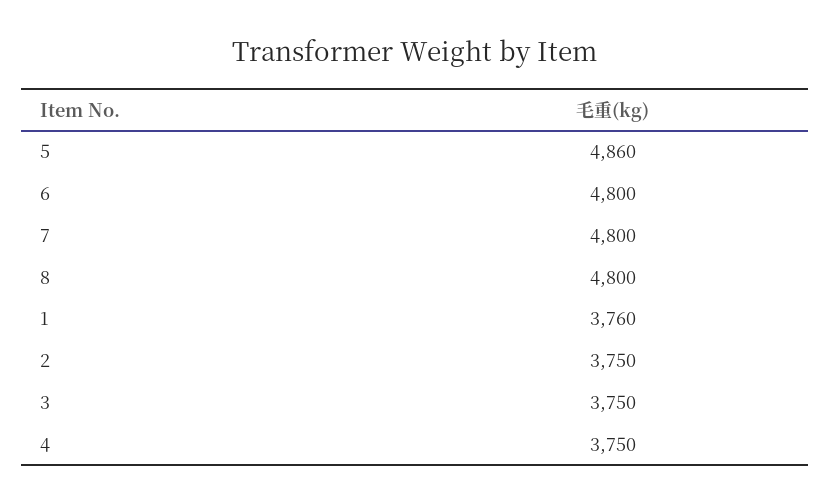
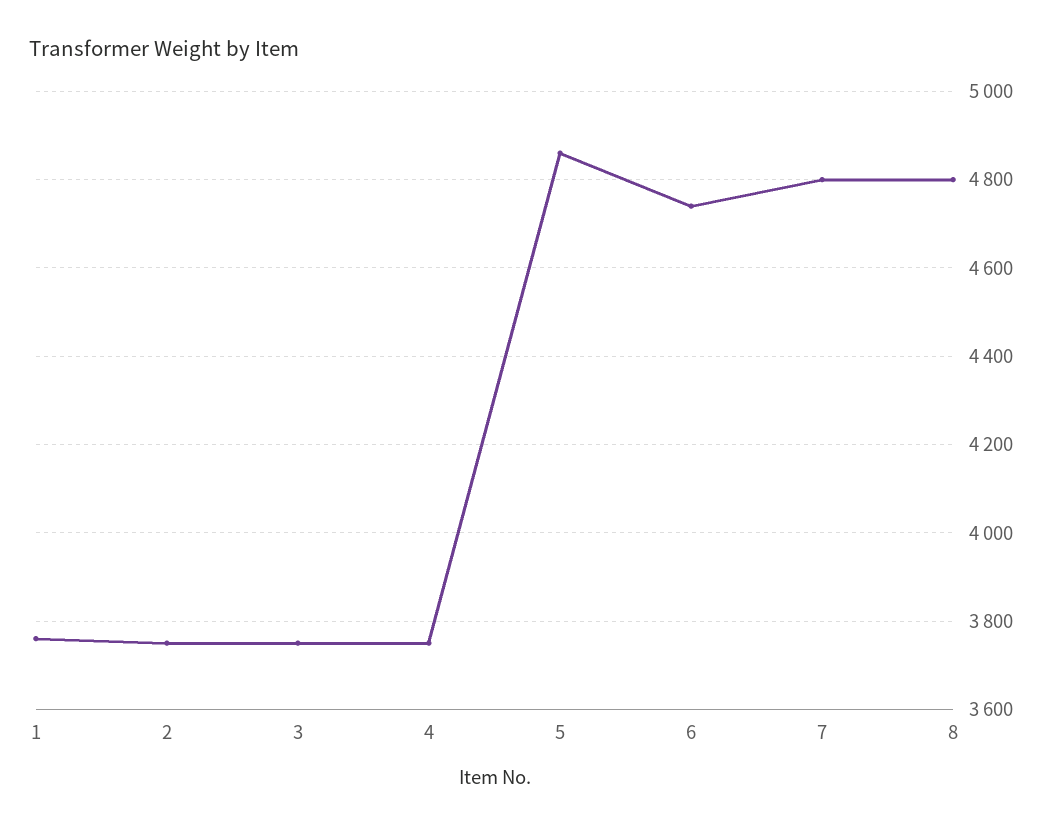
6: 4800 -> 4740

